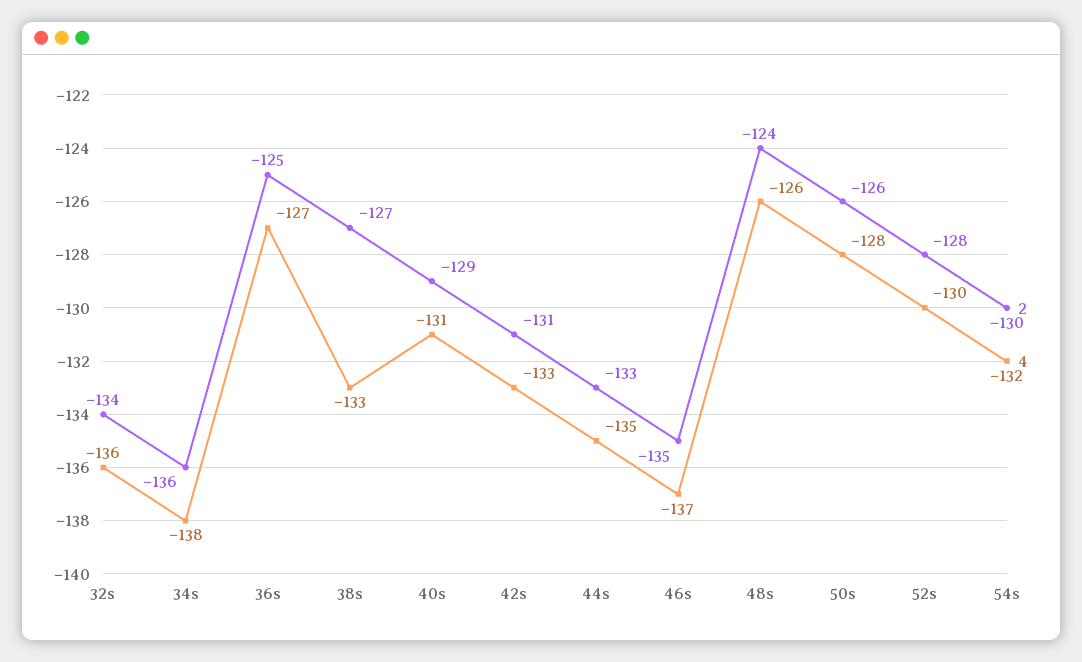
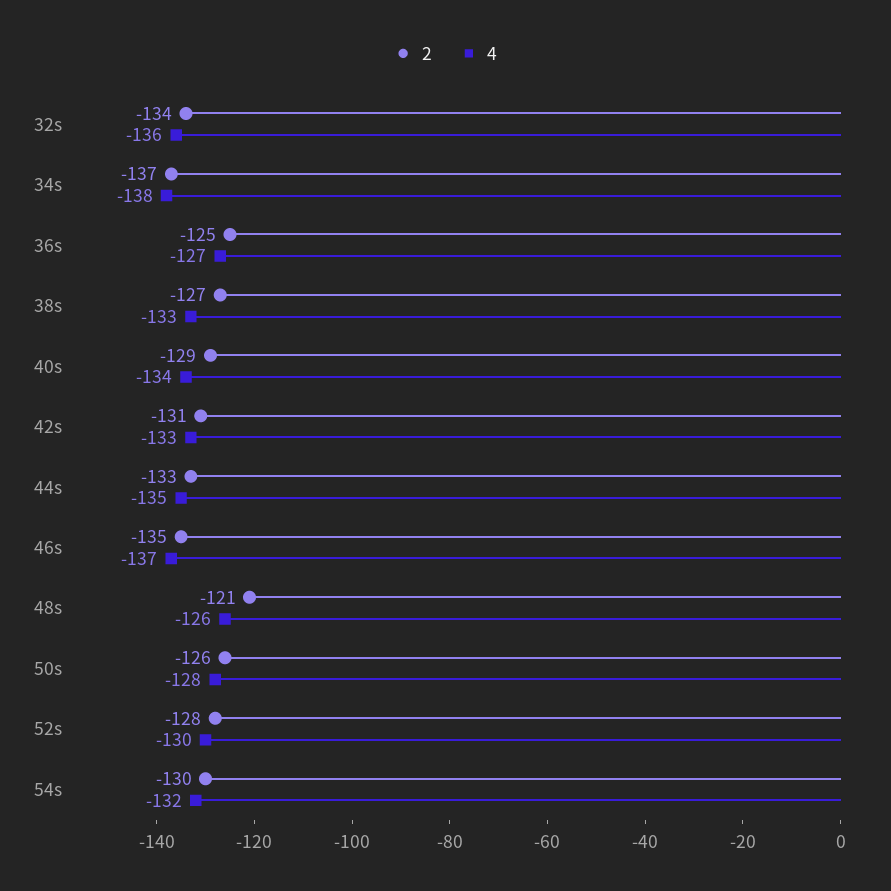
2, 34s: -136 -> -137
4, 40s: -131 -> -134
2, 48s: -124 -> -121

